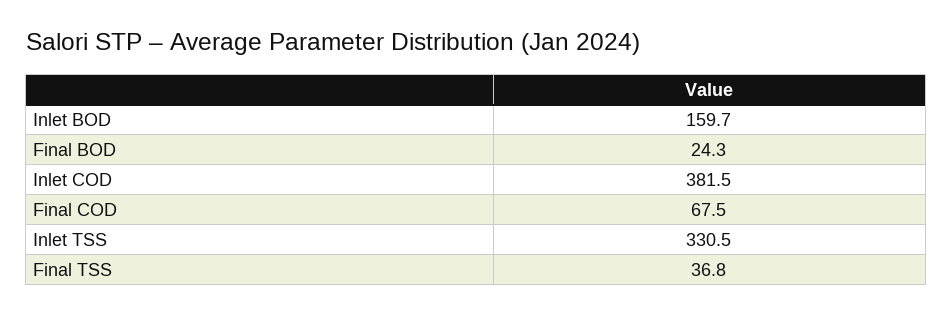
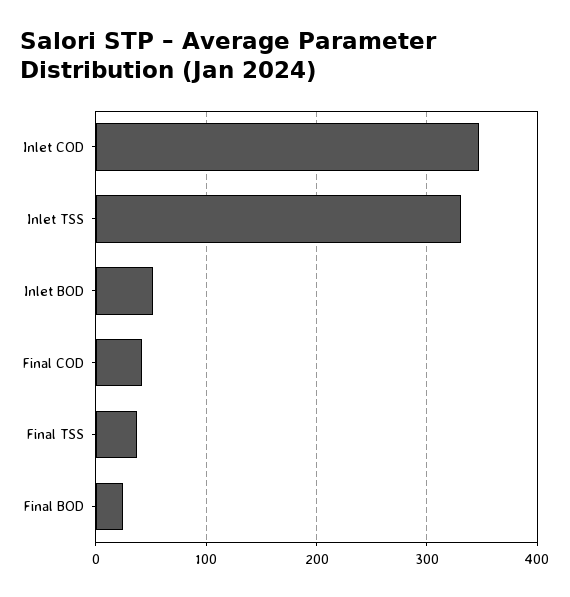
Inlet BOD: 159.7 -> 50
Inlet COD: 381.5 -> 350
Final COD: 67.5 -> 40

